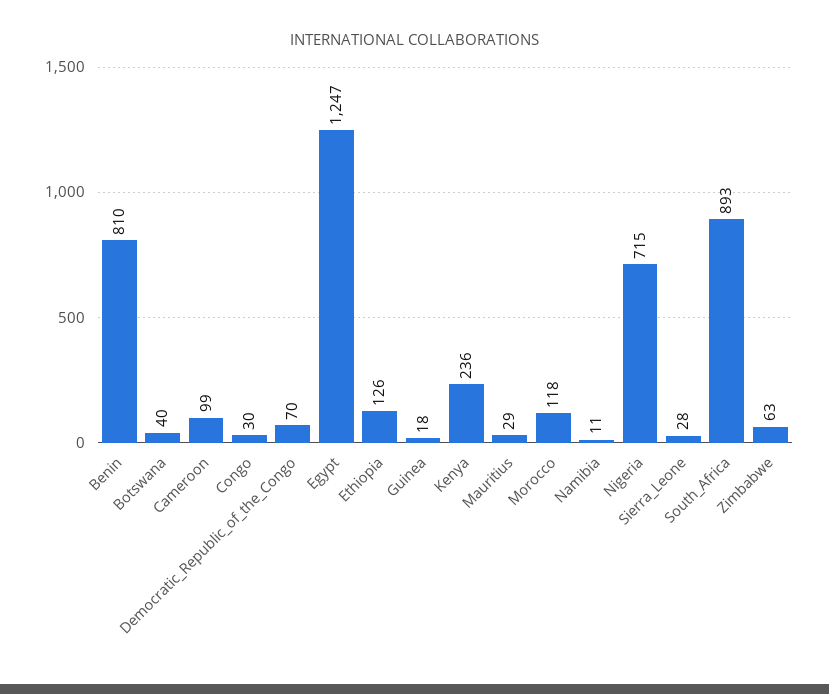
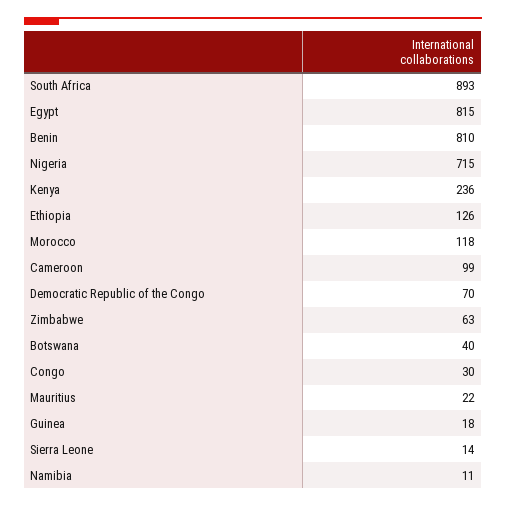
Egypt: 1247 -> 815
Mauritius: 29 -> 22
Sierra_Leone: 28 -> 14

